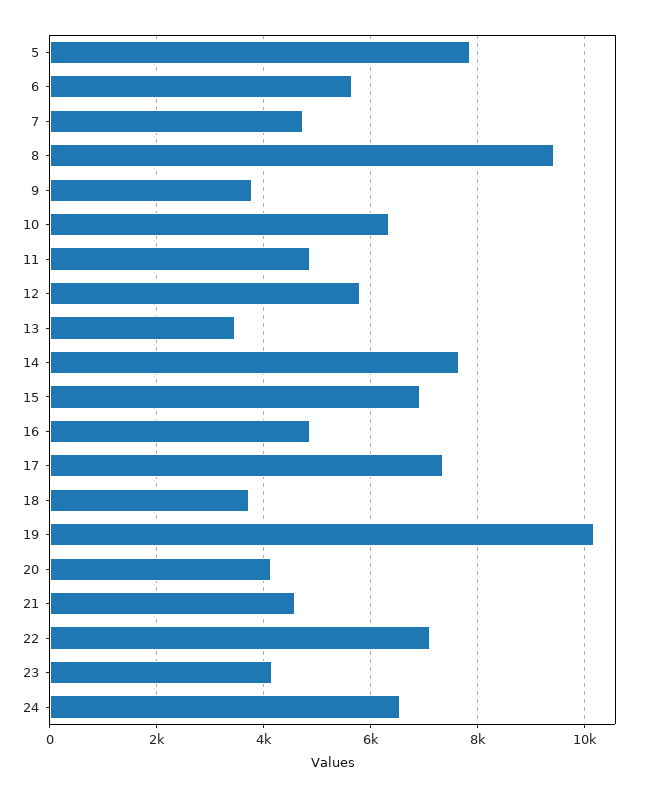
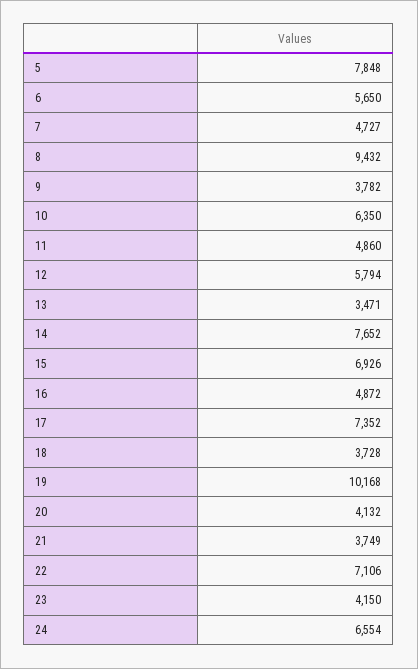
21: 4600 -> 3749

